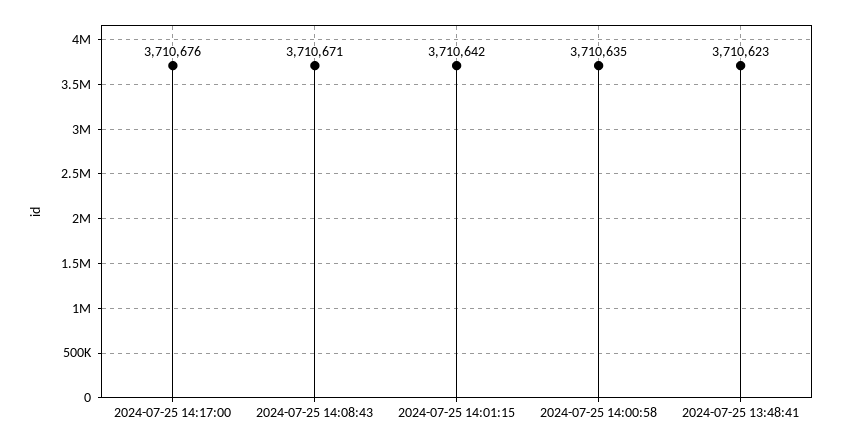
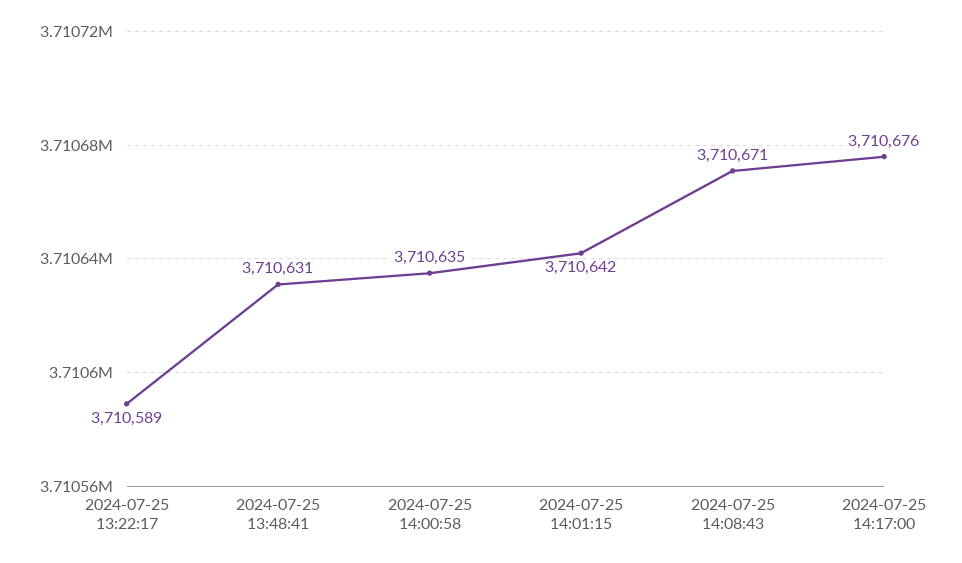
2024-07-25 13:48:41: 3710623 -> 3710631
2024-07-25 13:22:17: none -> 3710589

